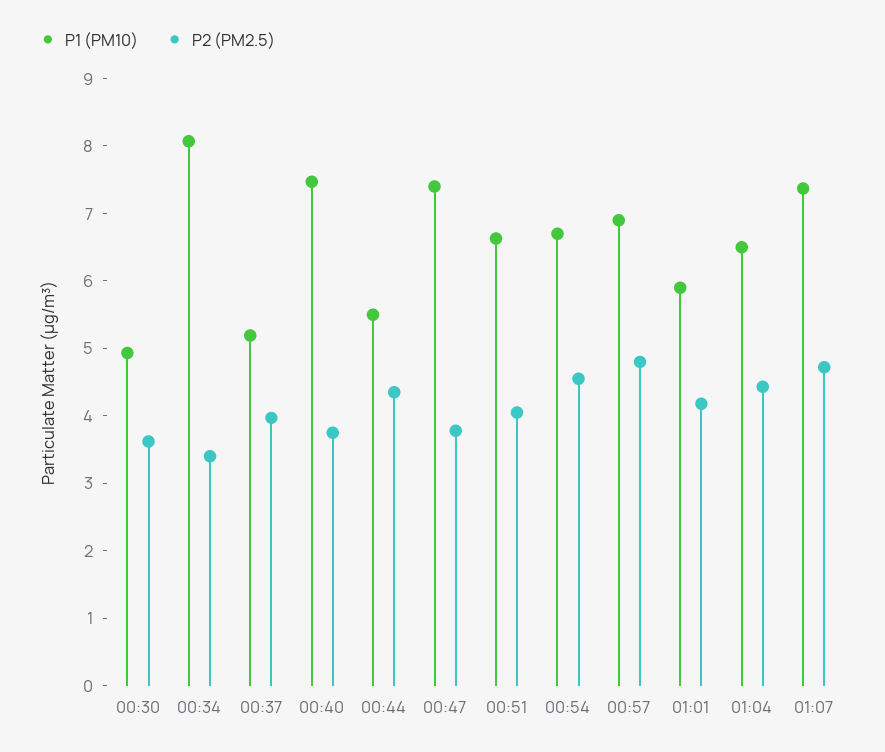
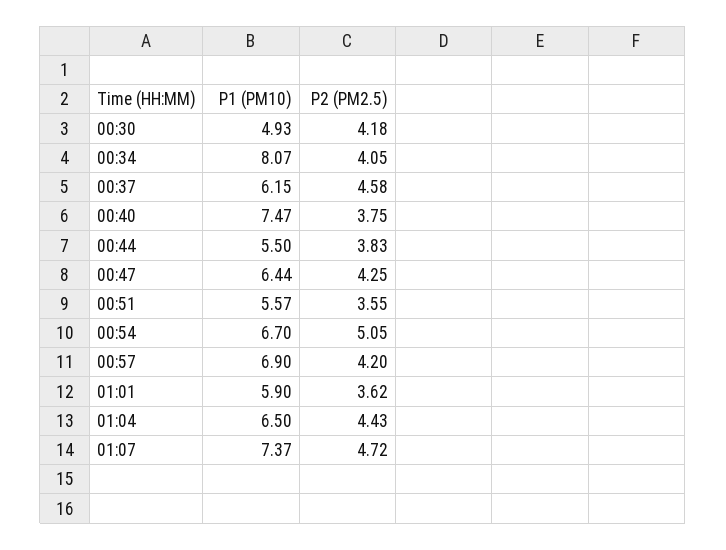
P2 (PM2.5), 00:30: 3.6 -> 4.18
P2 (PM2.5), 00:34: 3.4 -> 4.05
P1 (PM10), 00:37: 5.2 -> 6.15
P2 (PM2.5), 00:37: 4 -> 4.58
P2 (PM2.5), 00:44: 4.4 -> 3.83
P1 (PM10), 00:47: 7.4 -> 6.44
P2 (PM2.5), 00:47: 3.8 -> 4.25
P1 (PM10), 00:51: 6.6 -> 5.57
P2 (PM2.5), 00:51: 4 -> 3.55
P2 (PM2.5), 00:54: 4.6 -> 5.05
P2 (PM2.5), 00:57: 4.8 -> 4.2
P2 (PM2.5), 01:01: 4.2 -> 3.62

